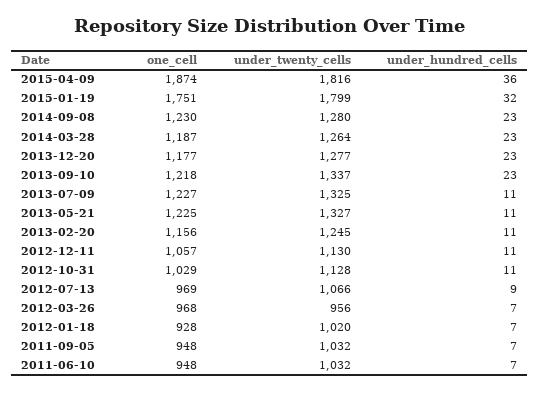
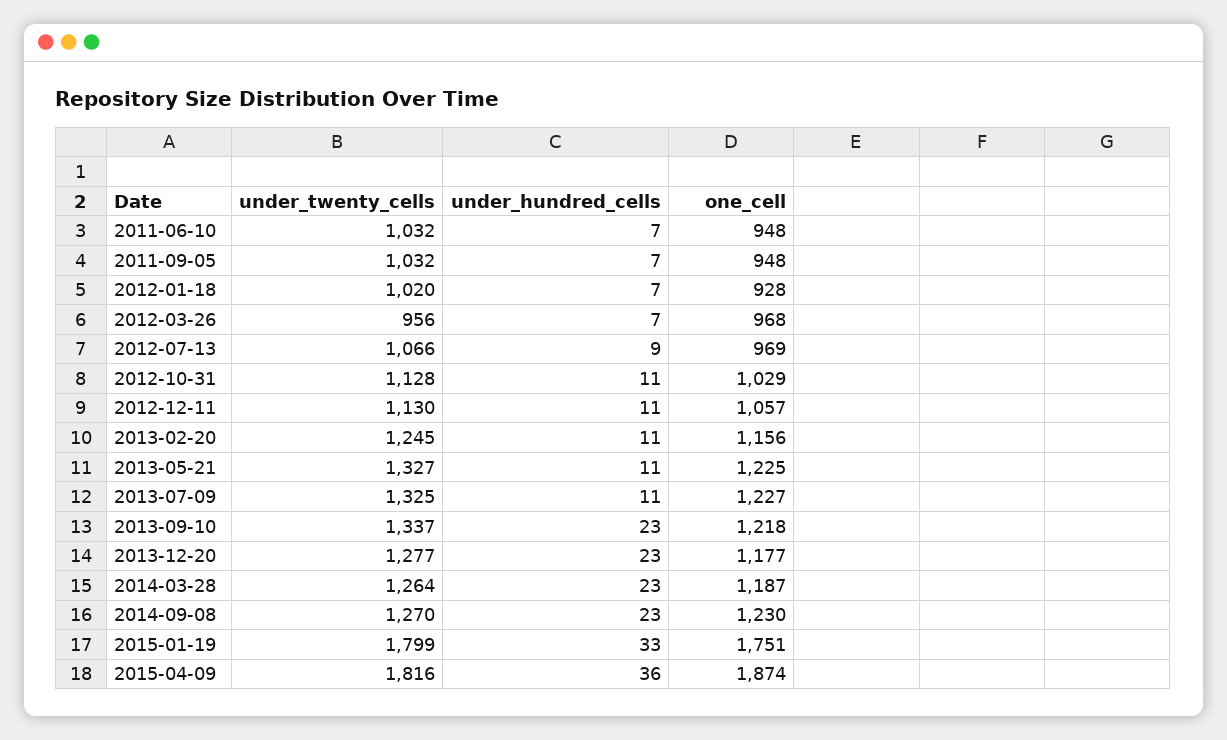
under_hundred_cells, 2015-01-19: 32 -> 33
under_twenty_cells, 2014-09-08: 1280 -> 1270

